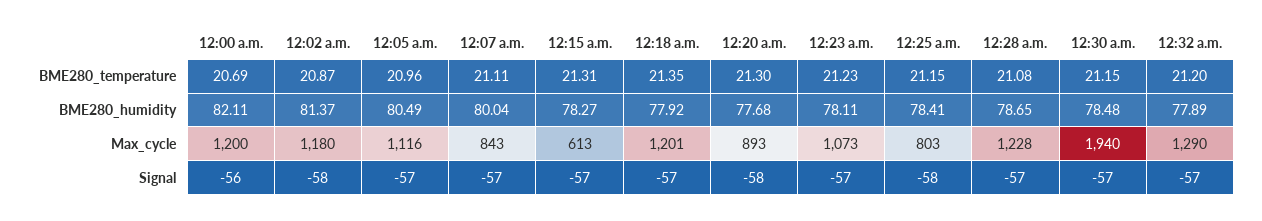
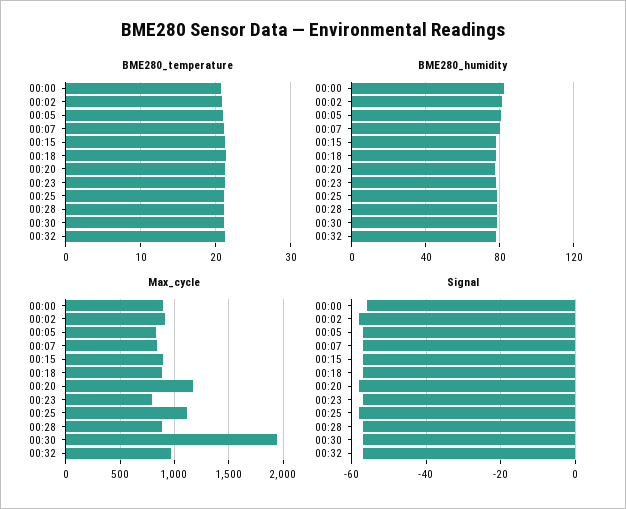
Max_cycle, 12:00 a.m.: 1200 -> 900
Max_cycle, 12:02 a.m.: 1180 -> 900
Max_cycle, 12:05 a.m.: 1116 -> 800
Max_cycle, 12:15 a.m.: 613 -> 900
Max_cycle, 12:18 a.m.: 1201 -> 900
Max_cycle, 12:20 a.m.: 893 -> 1200
Max_cycle, 12:23 a.m.: 1073 -> 800
Max_cycle, 12:25 a.m.: 803 -> 1100
Max_cycle, 12:28 a.m.: 1228 -> 900
Max_cycle, 12:32 a.m.: 1290 -> 1000

